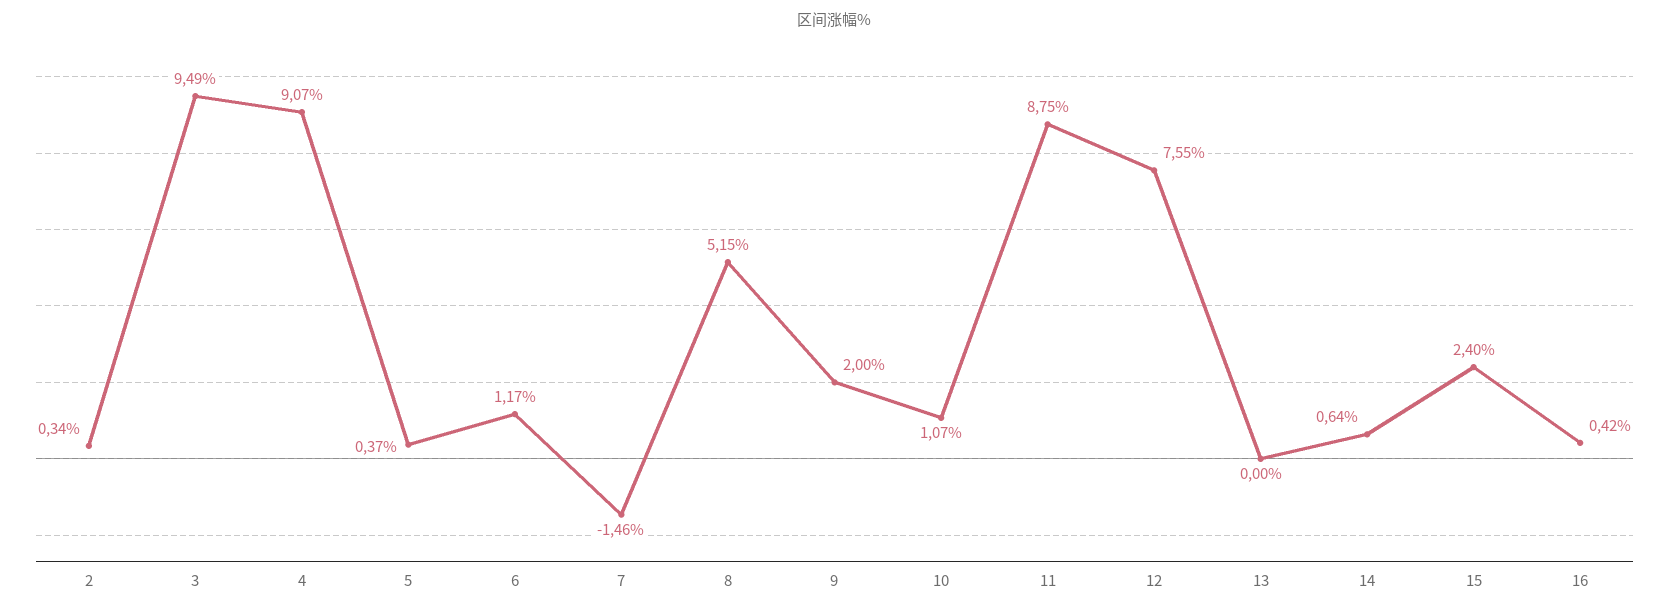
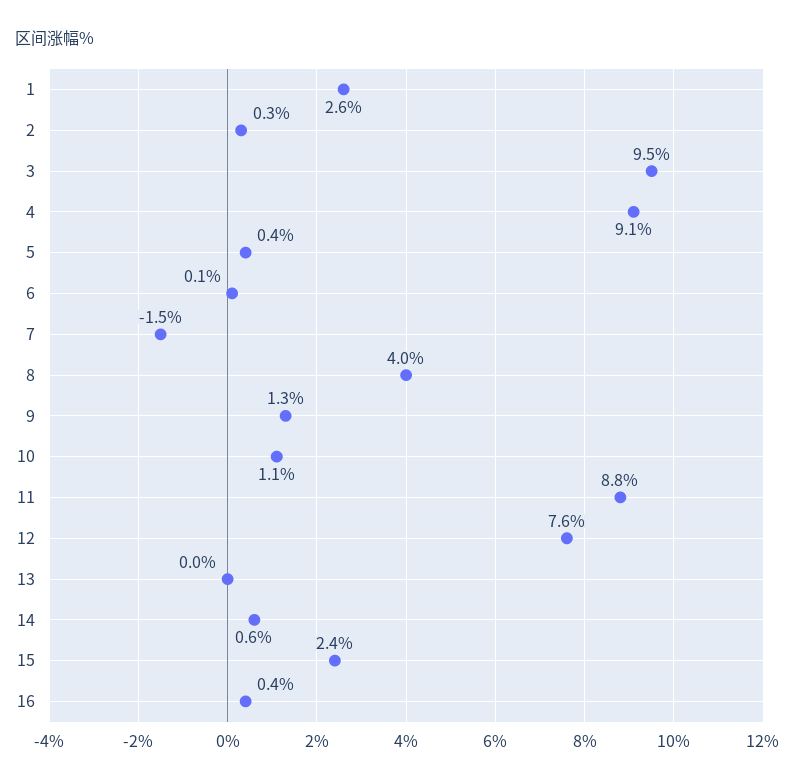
6: 1.17 -> 0.1
8: 5.15 -> 4
9: 2 -> 1.3
1: none -> 2.6

